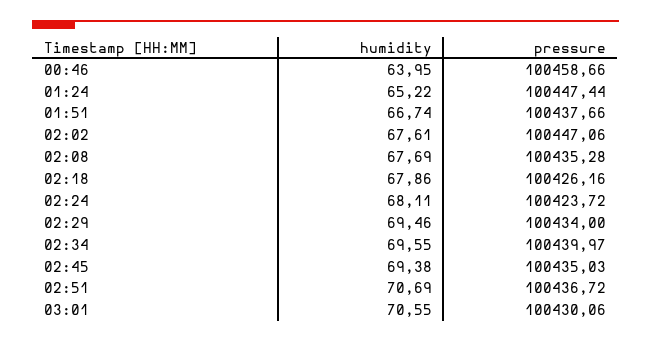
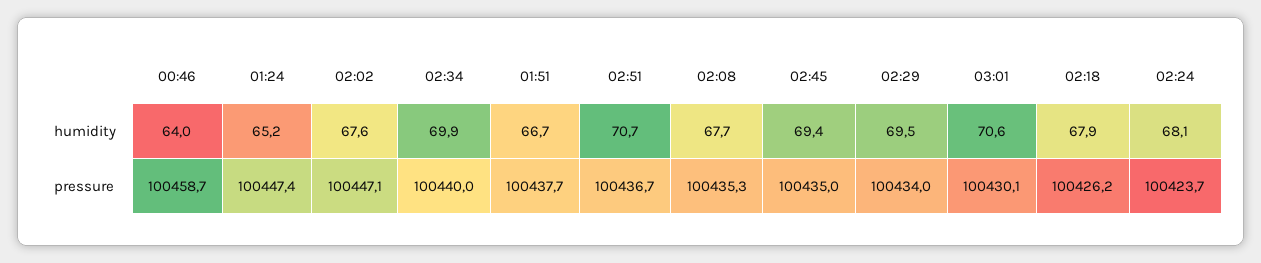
humidity, 02:34: 69.55 -> 69.9

